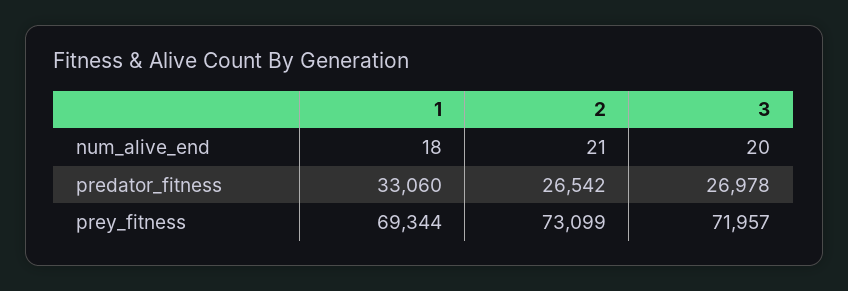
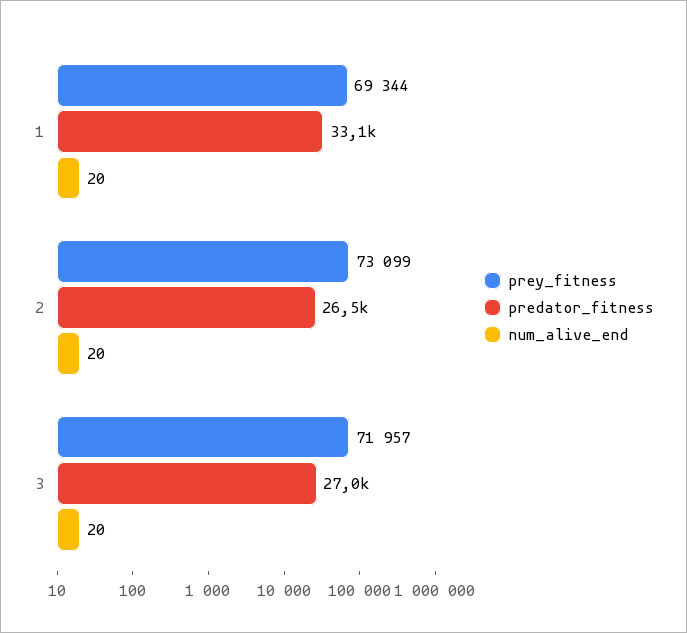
num_alive_end, 1: 18 -> 20
num_alive_end, 2: 21 -> 20

